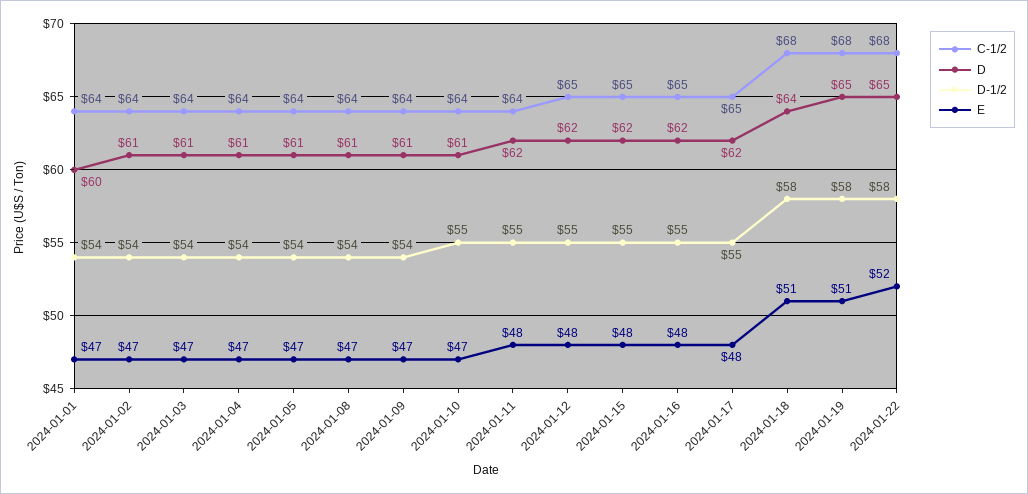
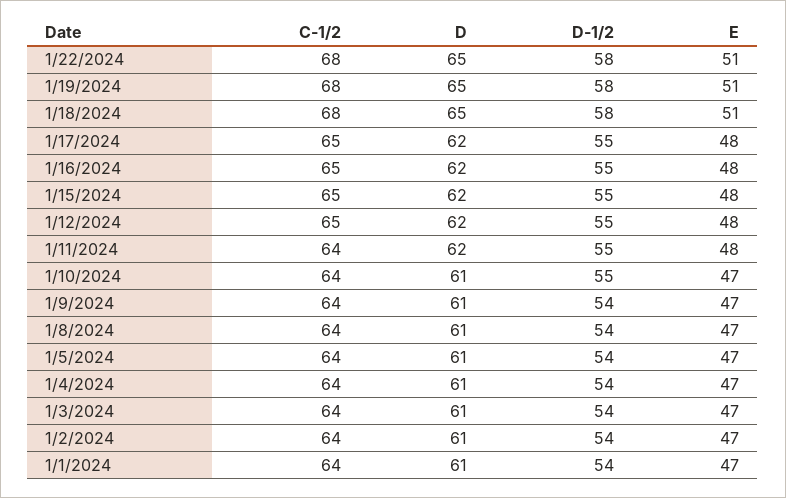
D, 2024-01-01: 60 -> 61
D, 2024-01-18: 64 -> 65
E, 2024-01-22: 52 -> 51

